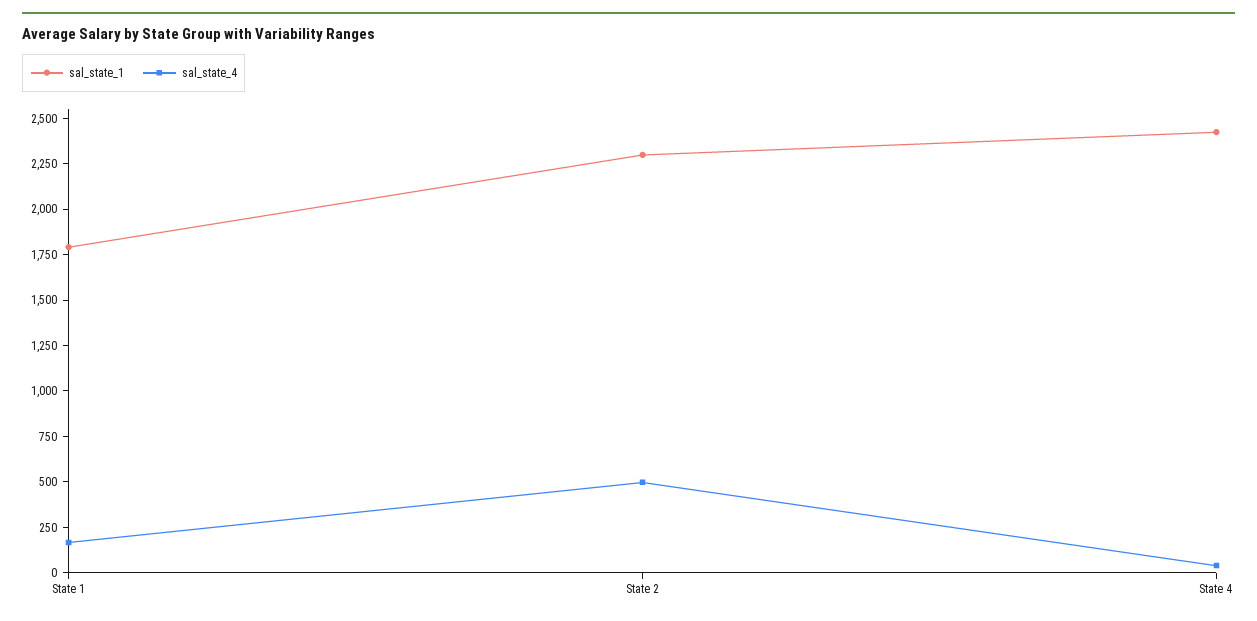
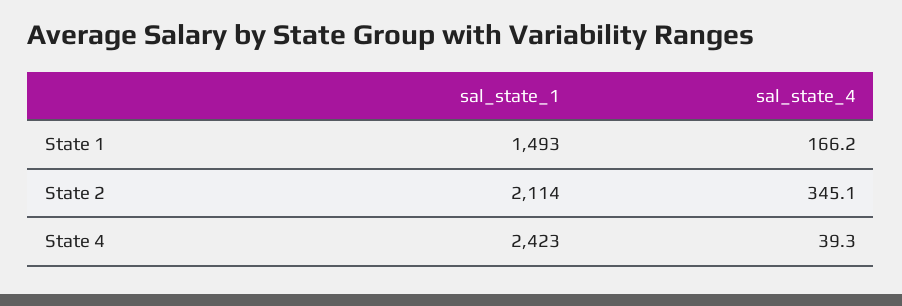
sal_state_1, State 1: 1800 -> 1493
sal_state_1, State 2: 2300 -> 2114
sal_state_4, State 2: 500 -> 345.1

